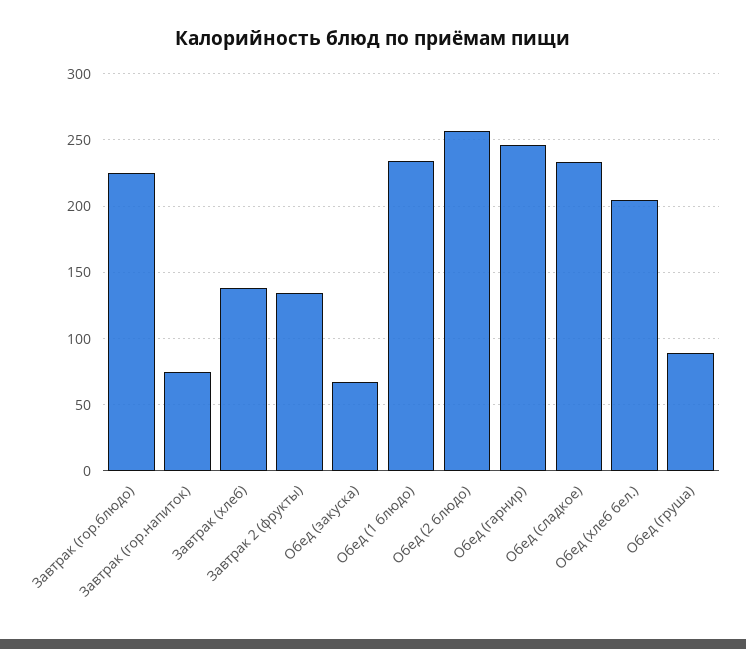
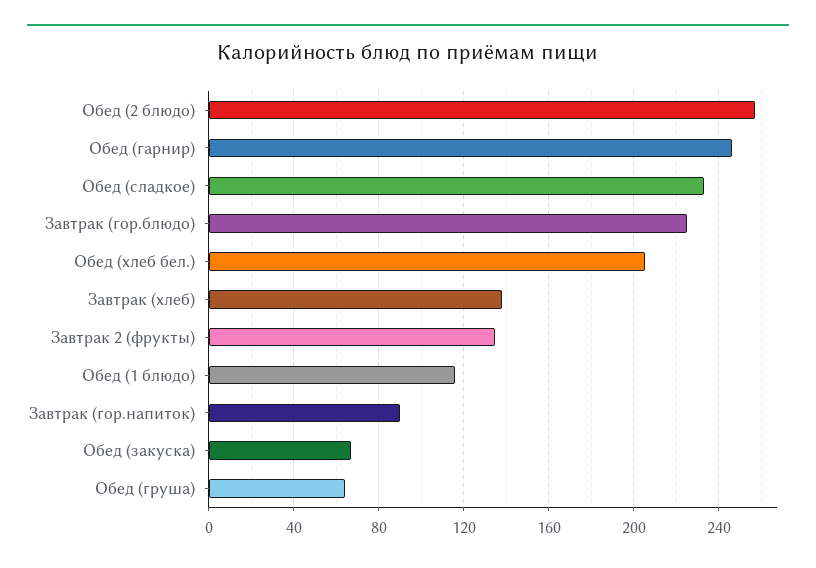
Завтрак (гор.напиток): 75 -> 90
Обед (1 блюдо): 235 -> 115
Обед (груша): 90 -> 65

